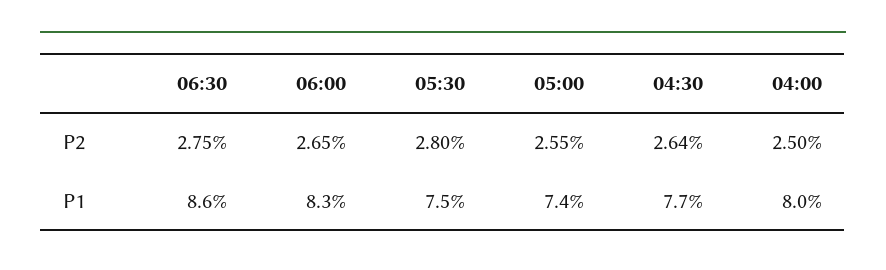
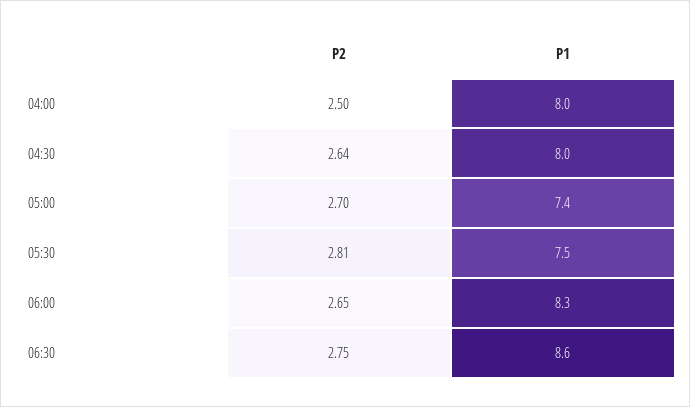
05:30, P2: 2.8 -> 2.81
05:00, P2: 2.55 -> 2.7
04:30, P1: 7.7 -> 8

